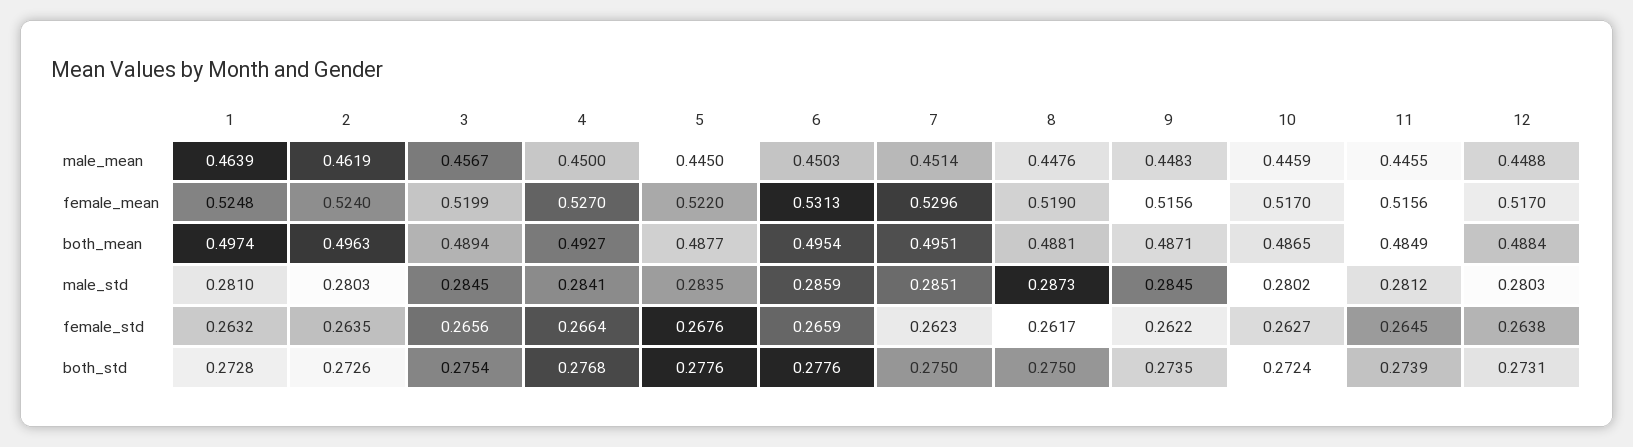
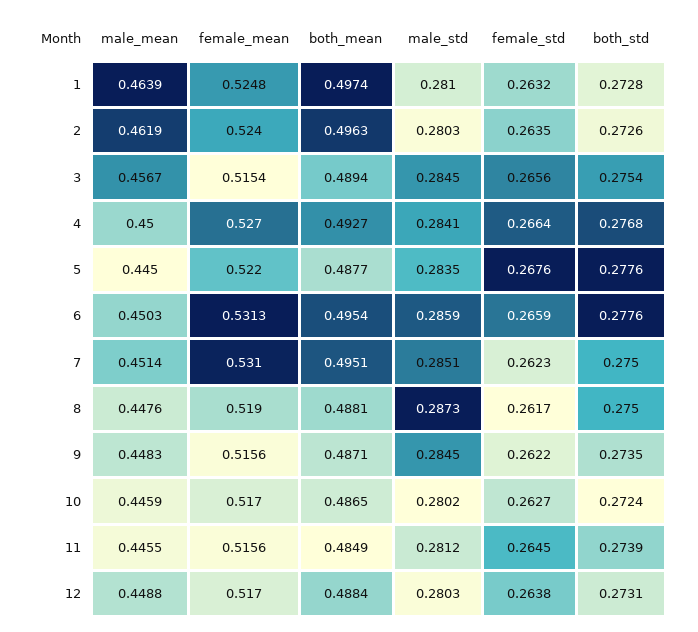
3, female_mean: 0.5199 -> 0.5154
7, female_mean: 0.5296 -> 0.531

